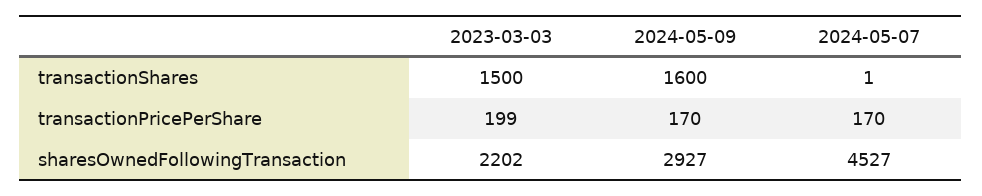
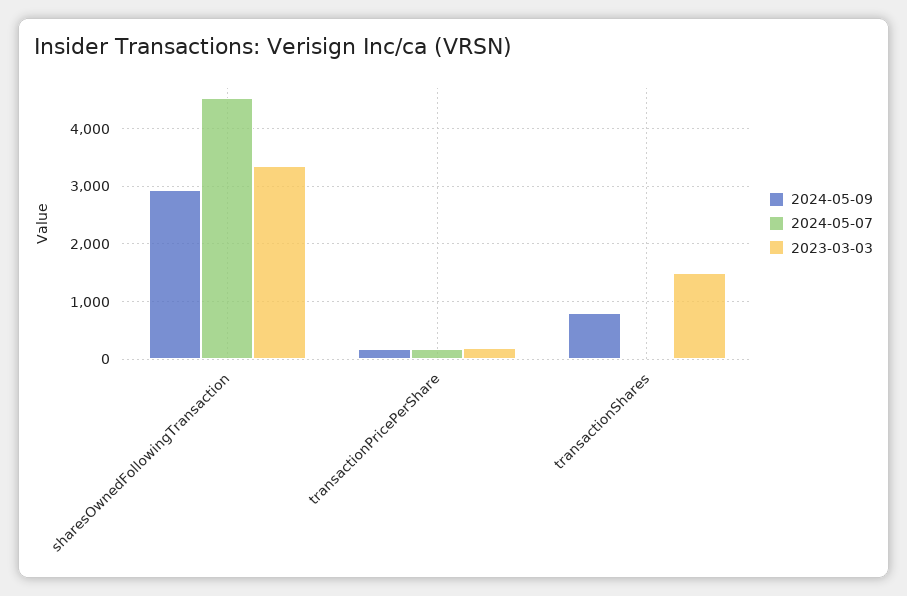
2024-05-09, transactionShares: 1600 -> 800
2023-03-03, sharesOwnedFollowingTransaction: 2202 -> 3400

